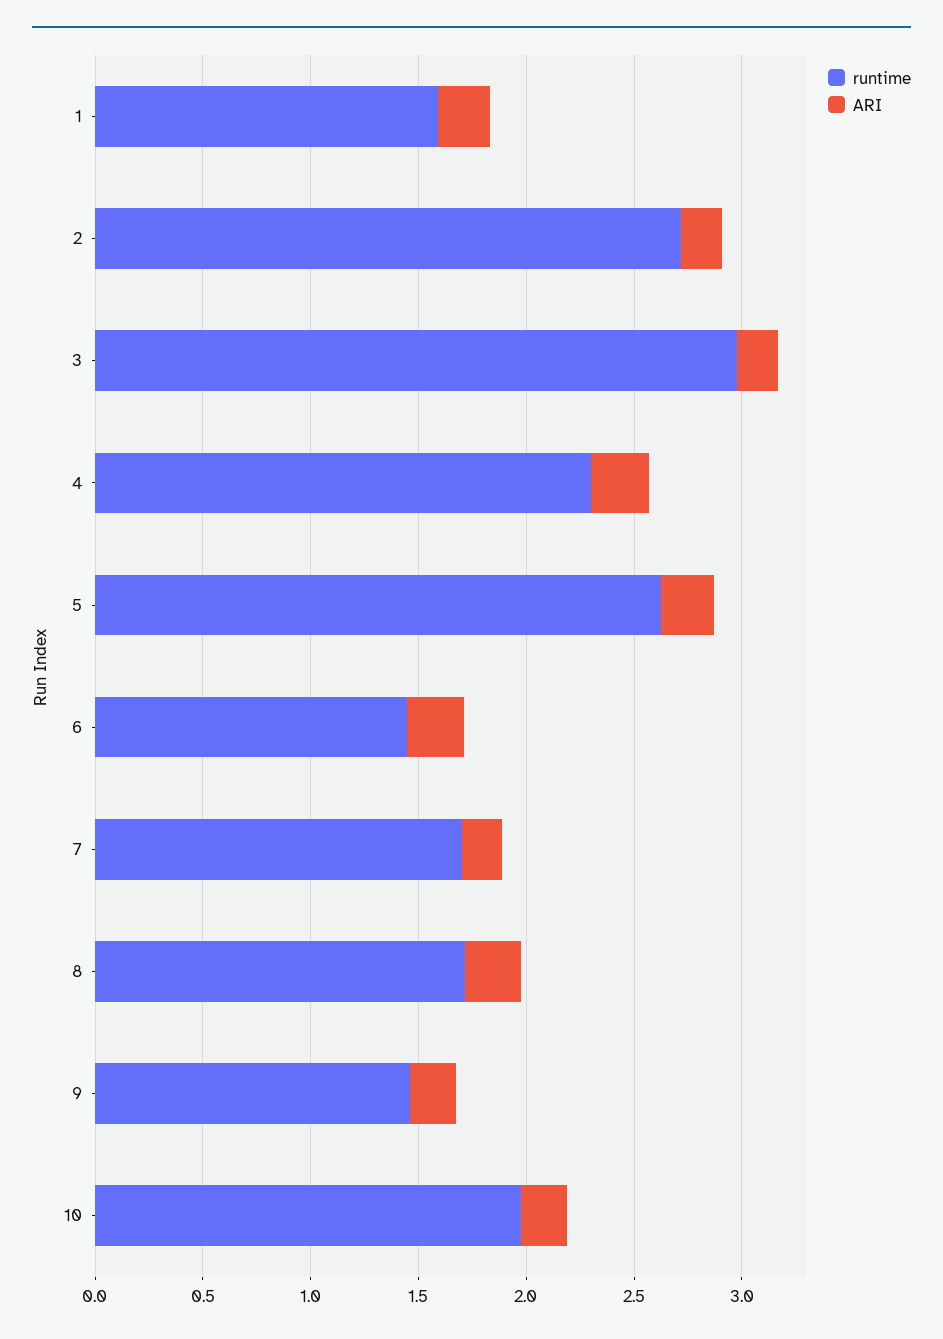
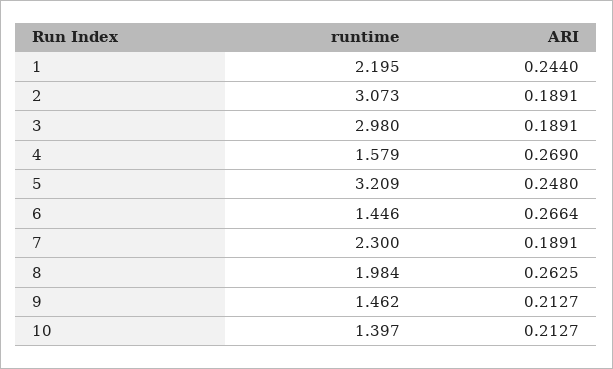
runtime, 1: 1.6 -> 2.195
runtime, 2: 2.7 -> 3.073
runtime, 4: 2.3 -> 1.579
runtime, 5: 2.6 -> 3.209
runtime, 7: 1.7 -> 2.3
runtime, 8: 1.7 -> 1.984
runtime, 10: 2 -> 1.397

